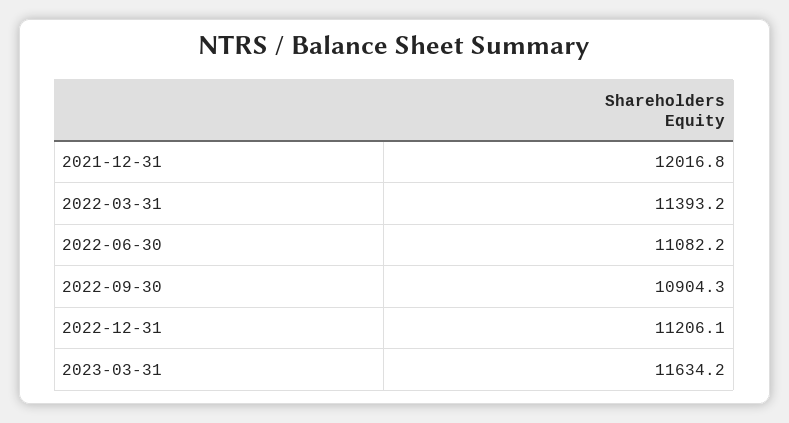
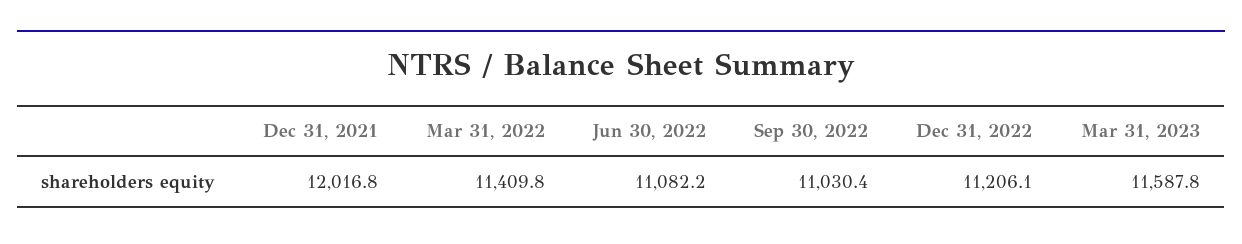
2022-03-31: 11393.2 -> 11409.8
2022-09-30: 10904.3 -> 11030.4
2023-03-31: 11634.2 -> 11587.8

